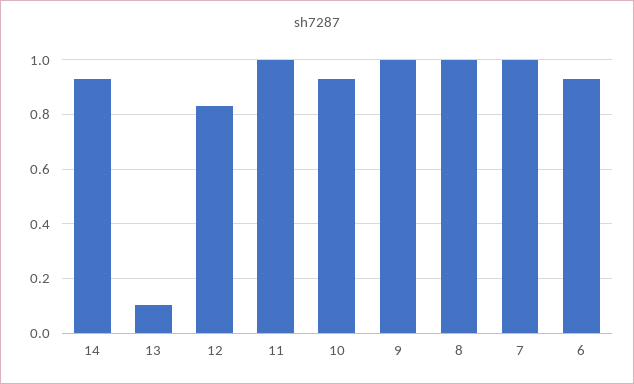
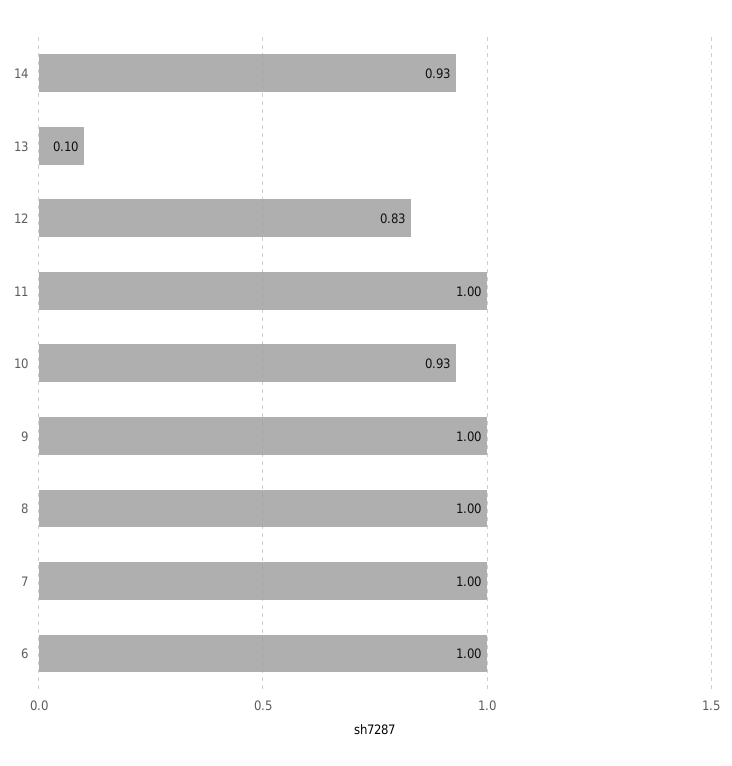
6: 0.925 -> 1

